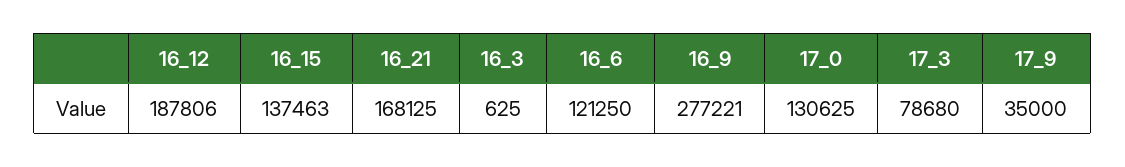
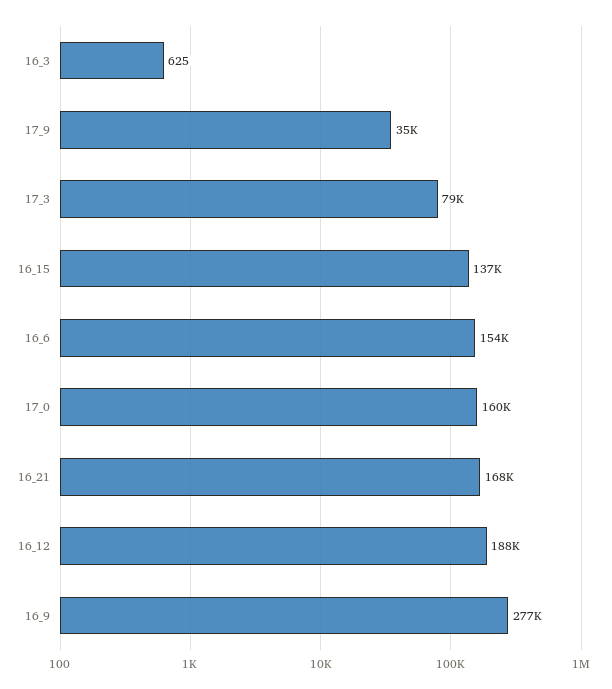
16_6: 121250 -> 154000
17_0: 130625 -> 160000

